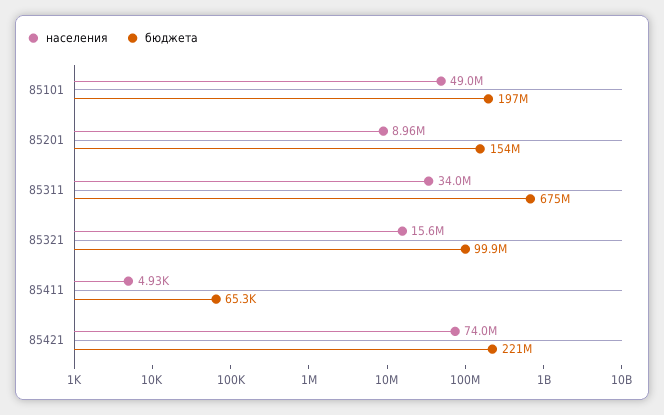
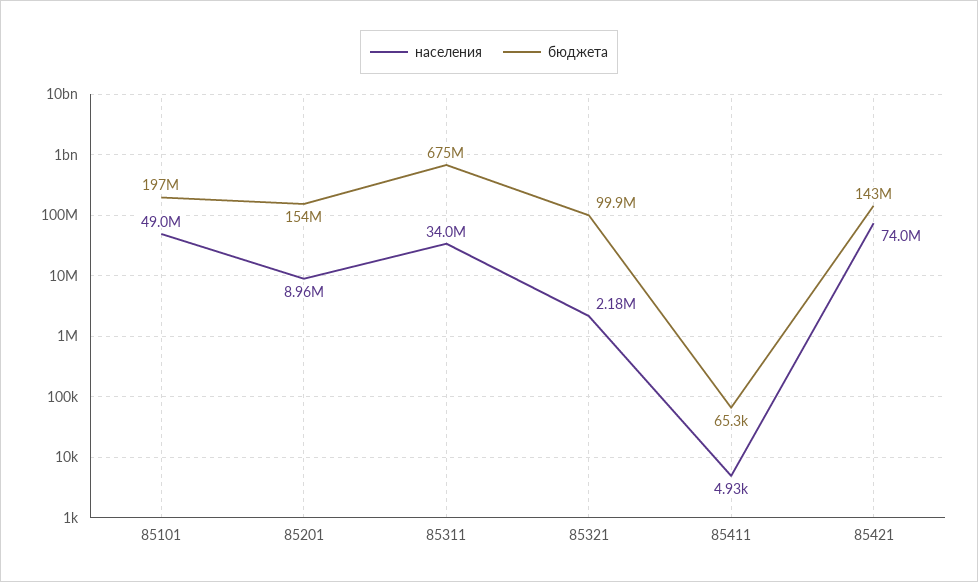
населения, 85321: 15600000 -> 2180000
бюджета, 85421: 221000000 -> 143000000

